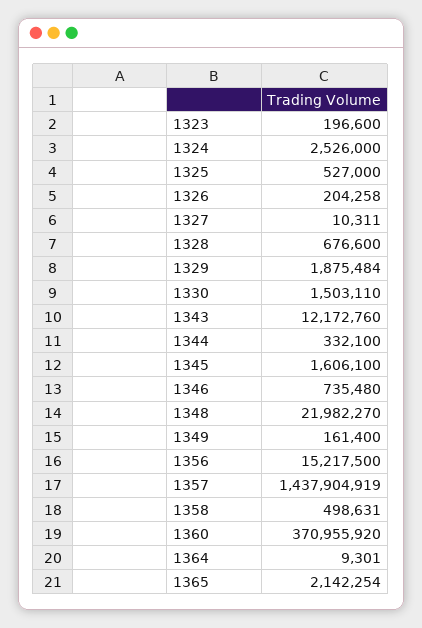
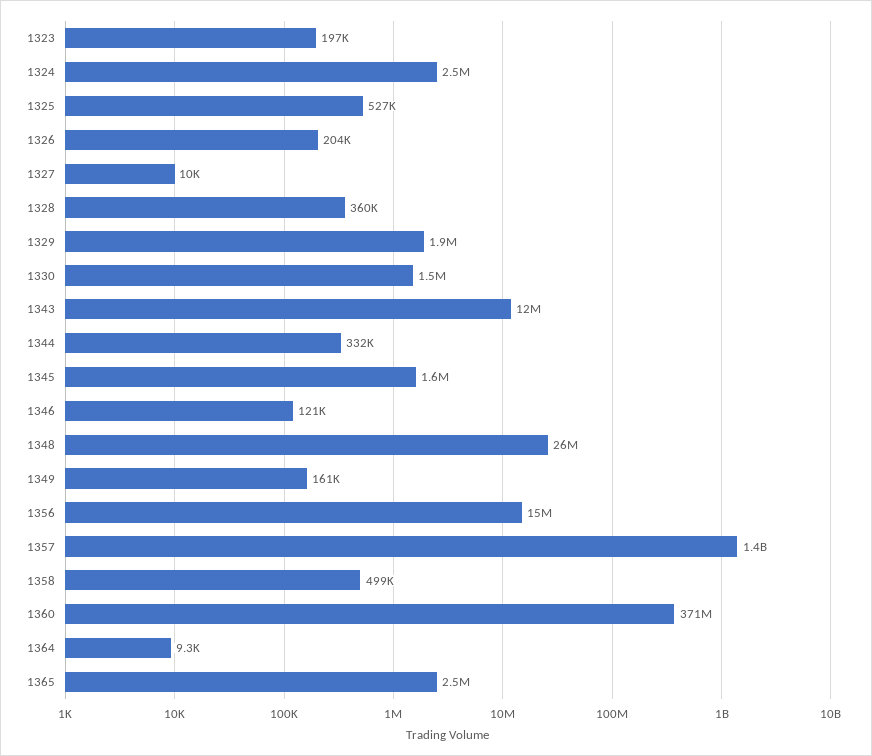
1328: 676600 -> 360000
1346: 735480 -> 121000
1348: 21982270 -> 26000000
1365: 2142254 -> 2500000

